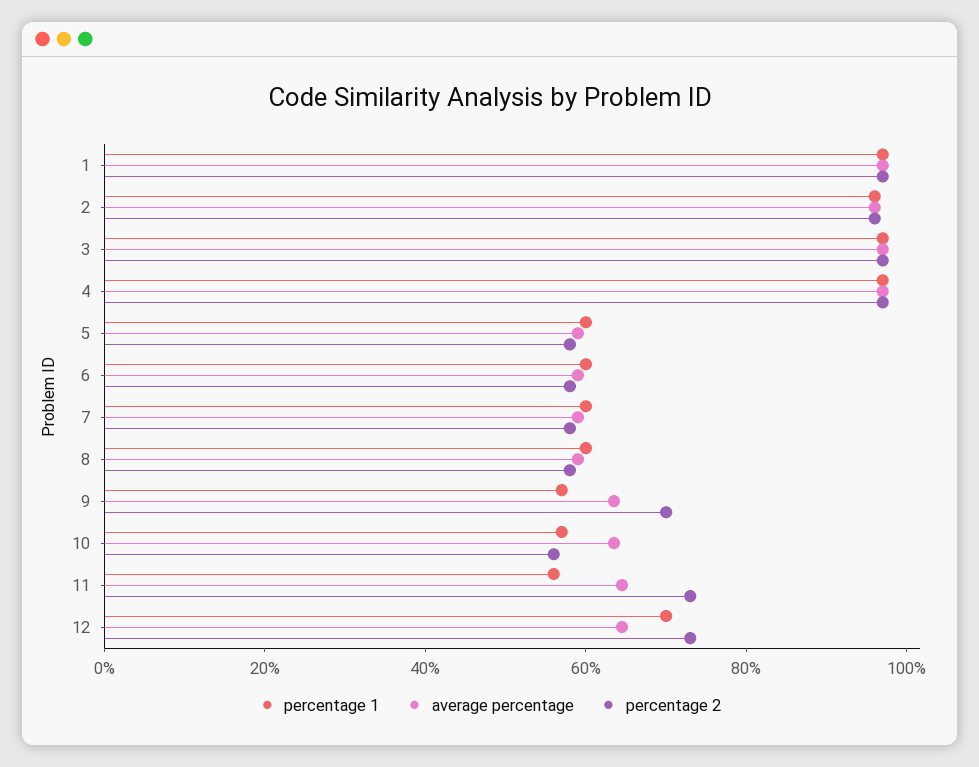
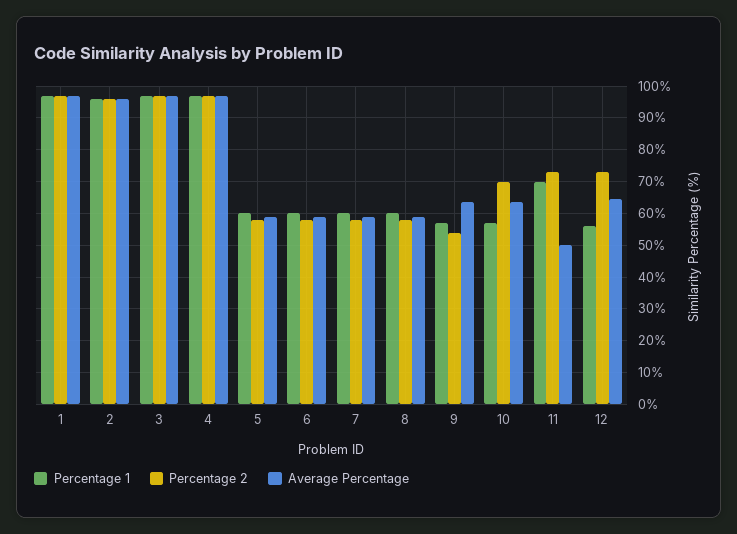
percentage 2, 9: 70 -> 54
percentage 2, 10: 55 -> 70
percentage 1, 11: 55 -> 70
average percentage, 11: 65 -> 50
percentage 1, 12: 70 -> 56

